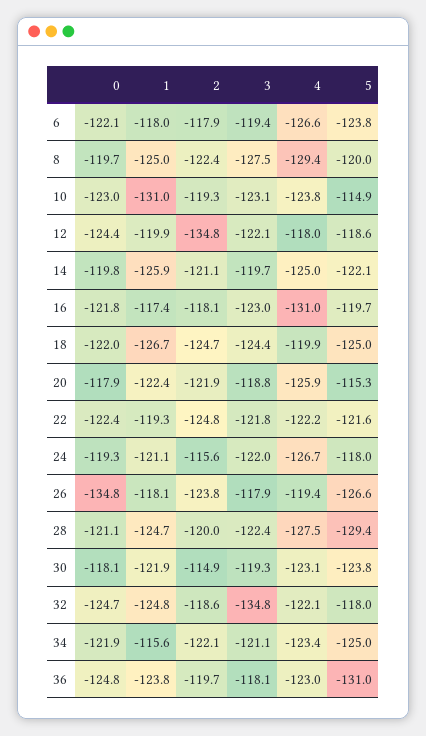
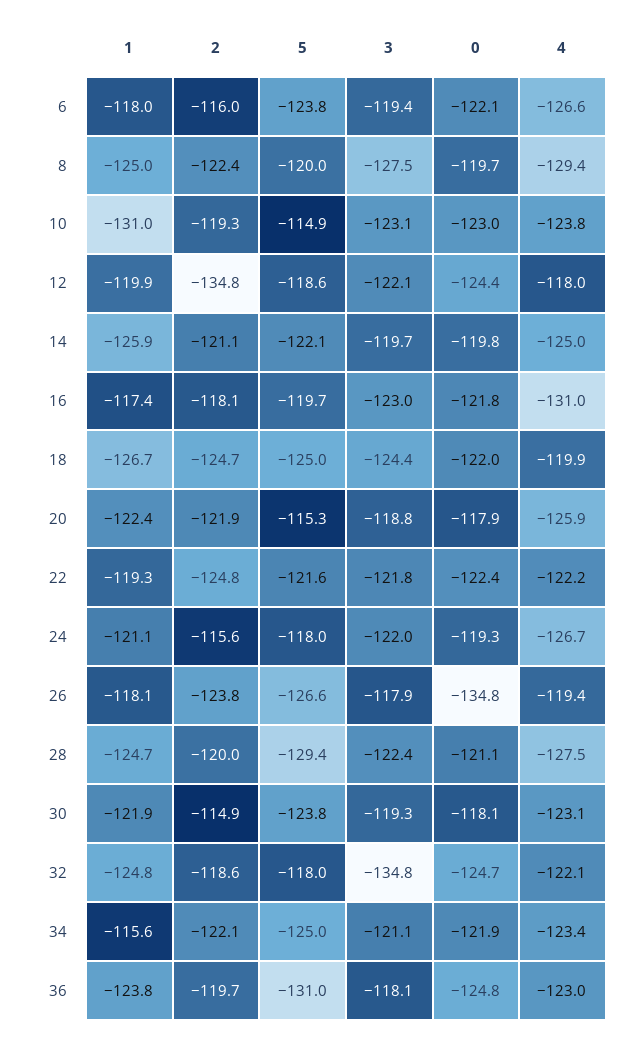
2, 6: -117.9 -> -116

